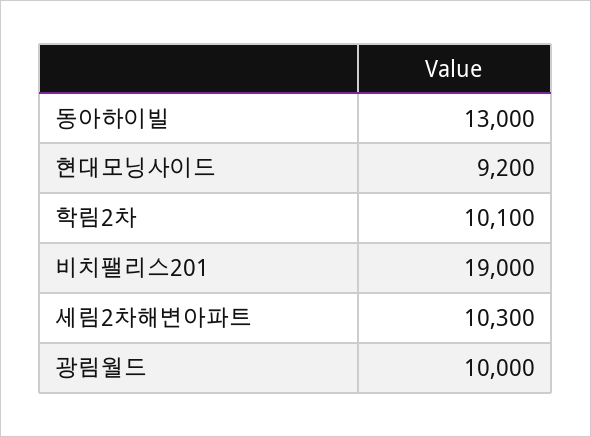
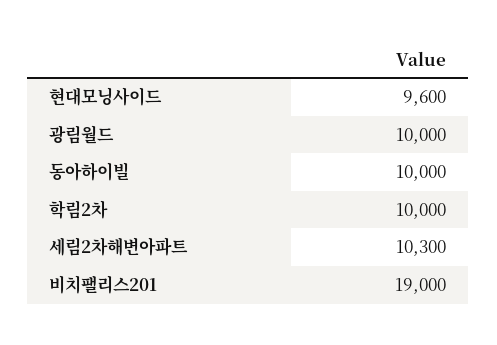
동아하이빌: 13000 -> 10000
현대모닝사이드: 9200 -> 9600
학림2차: 10100 -> 10000

